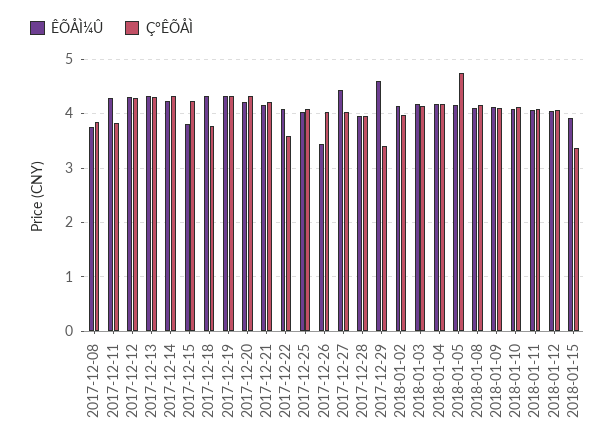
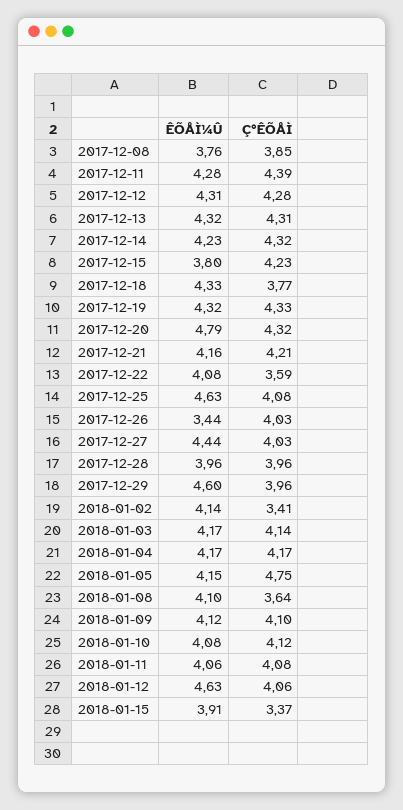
Ç°ÊÕÅÌ, 2017-12-11: 3.8 -> 4.39
ÊÕÅÌ¼Û, 2017-12-20: 4.2 -> 4.79
ÊÕÅÌ¼Û, 2017-12-25: 4 -> 4.63
Ç°ÊÕÅÌ, 2017-12-29: 3.4 -> 3.96
Ç°ÊÕÅÌ, 2018-01-02: 4 -> 3.41
Ç°ÊÕÅÌ, 2018-01-08: 4.2 -> 3.64
ÊÕÅÌ¼Û, 2018-01-12: 4 -> 4.63

